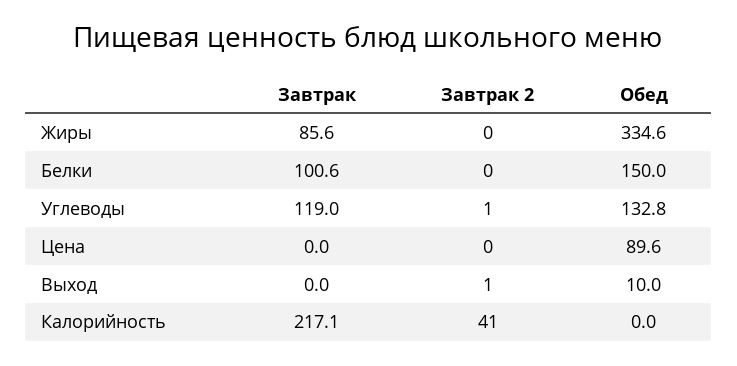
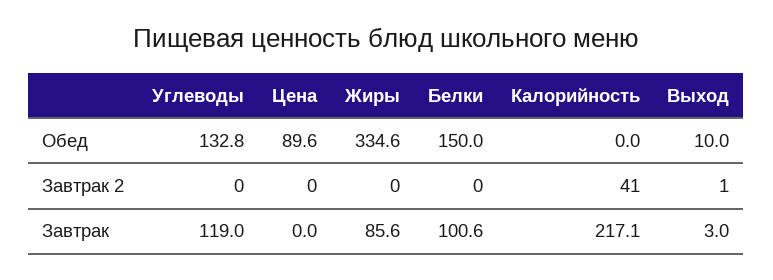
Завтрак 2, Углеводы: 1 -> 0
Завтрак, Выход: 0 -> 3

